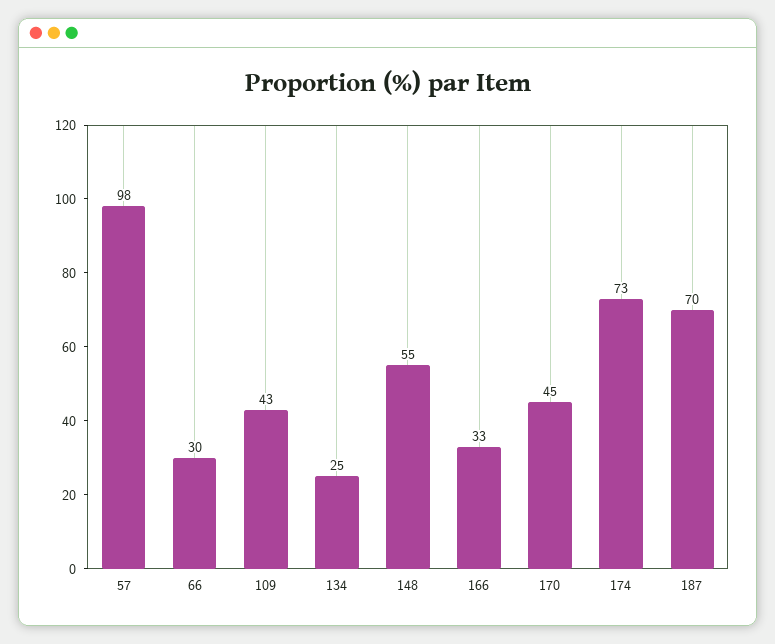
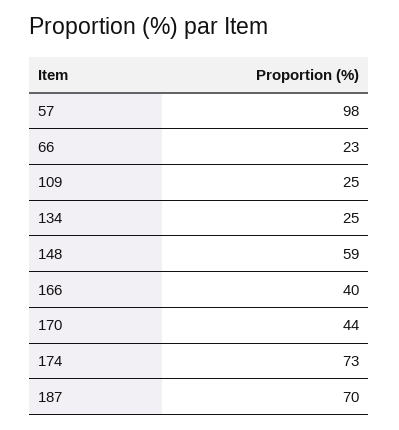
66: 30 -> 23
109: 43 -> 25
148: 55 -> 59
166: 33 -> 40
170: 45 -> 44

